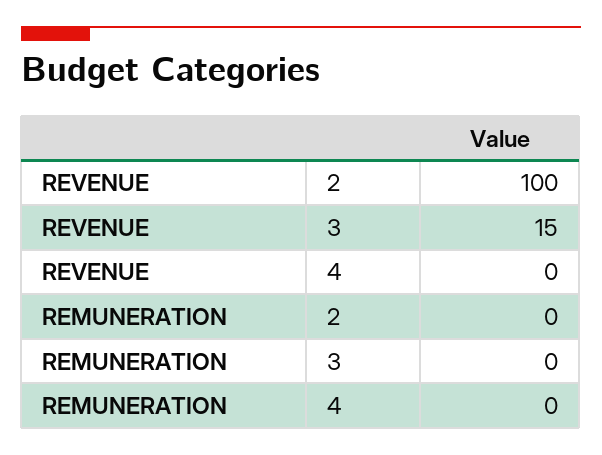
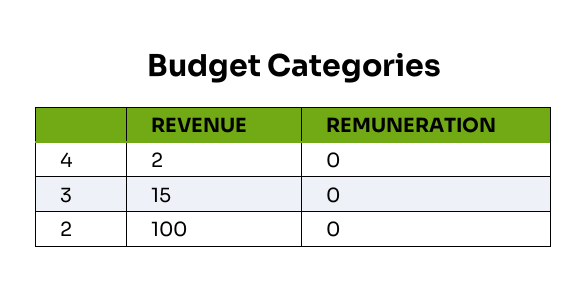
REVENUE, 4: 0 -> 2

